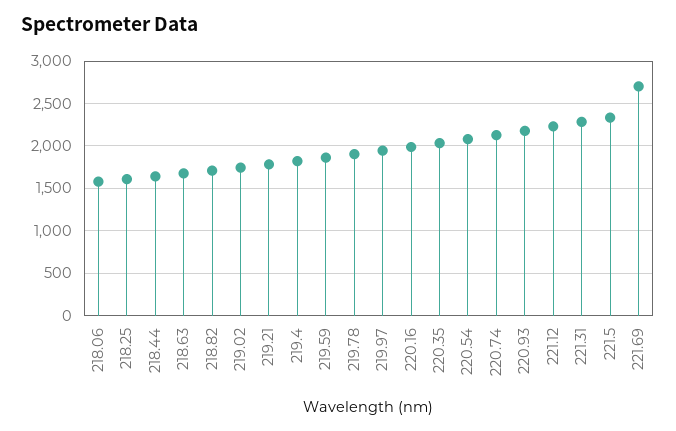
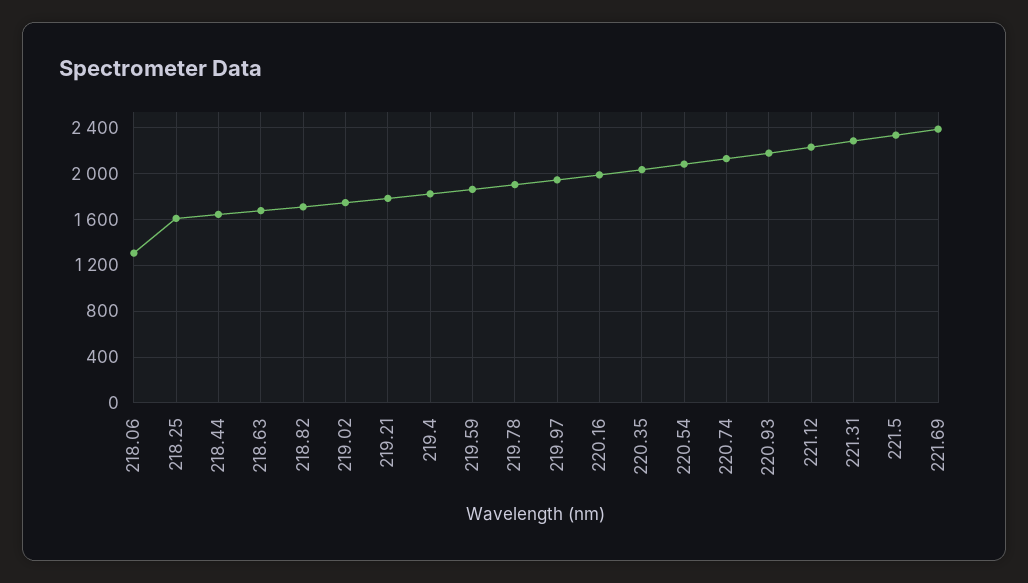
218.06: 1600 -> 1300
221.69: 2700 -> 2400

